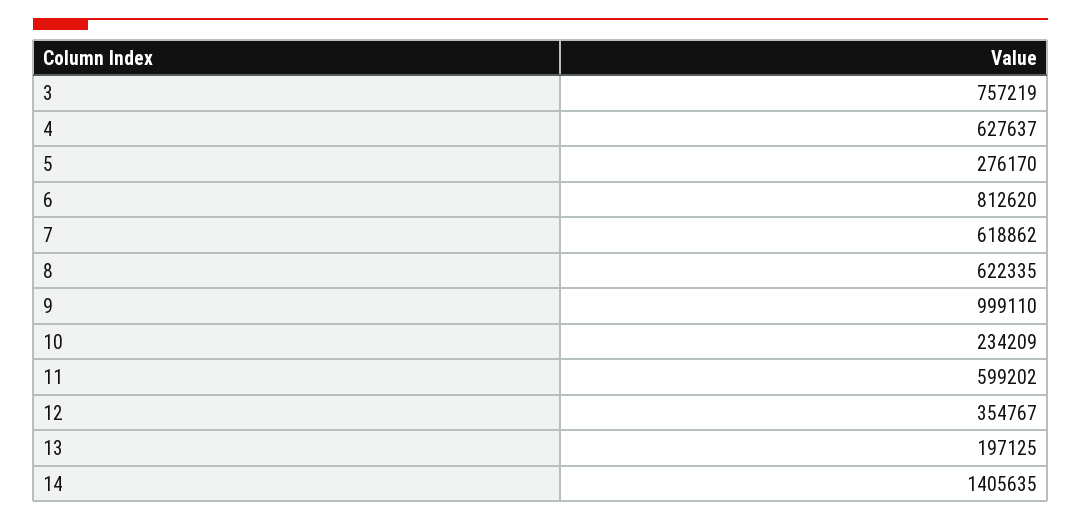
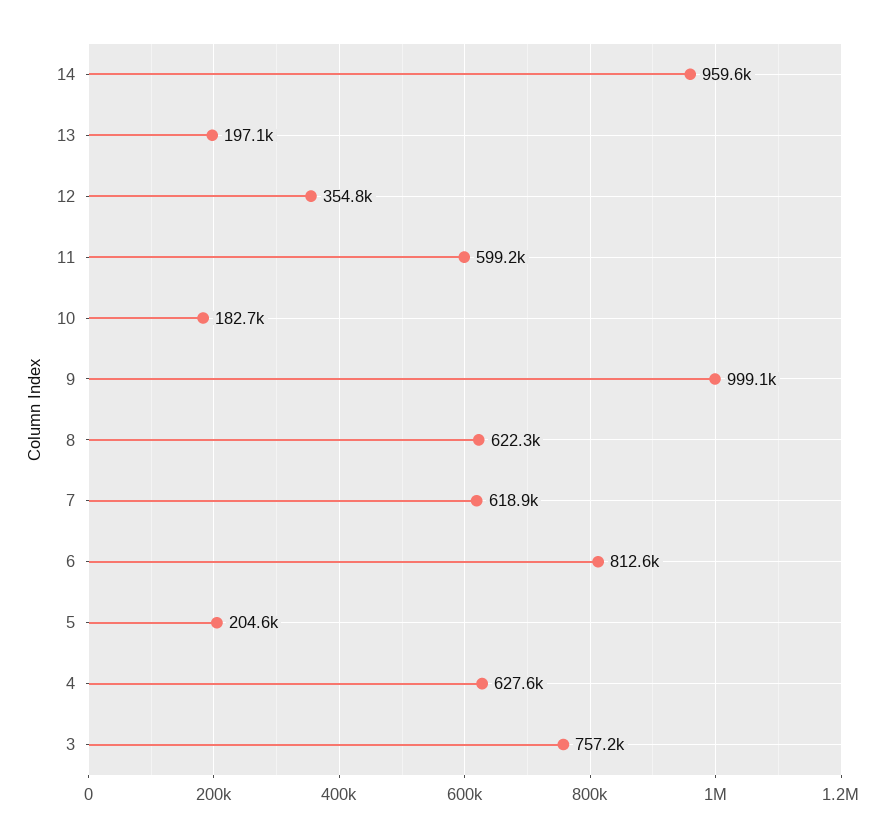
5: 276170 -> 204600
10: 234209 -> 182700
14: 1405635 -> 959600

